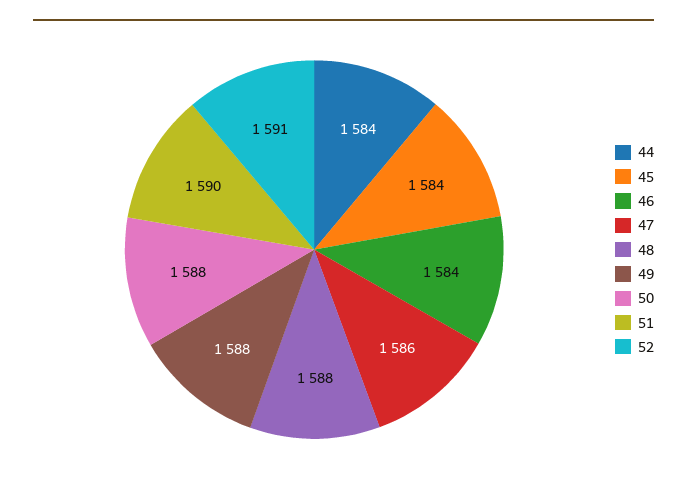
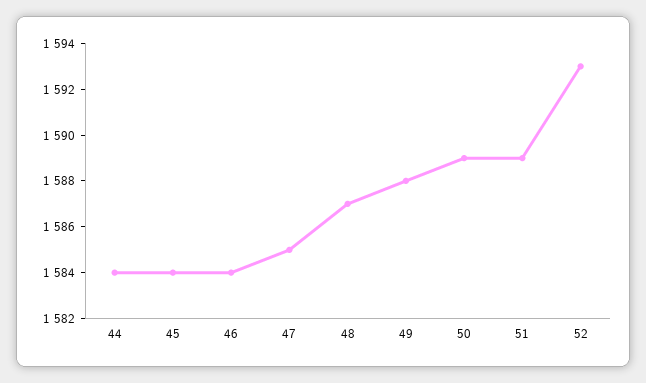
47: 1586 -> 1585
48: 1588 -> 1587
50: 1588 -> 1589
51: 1590 -> 1589
52: 1591 -> 1593

